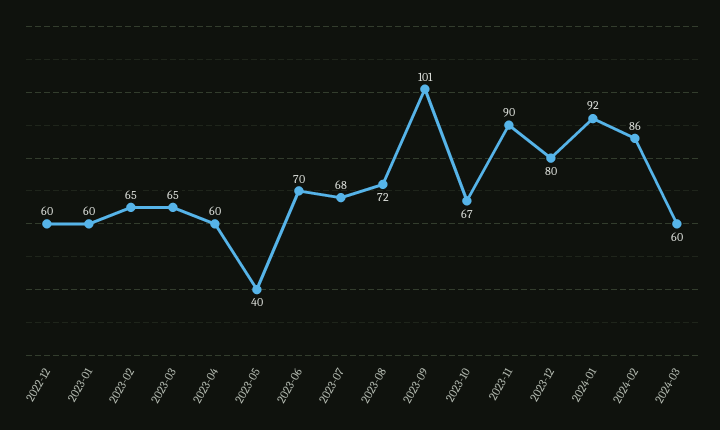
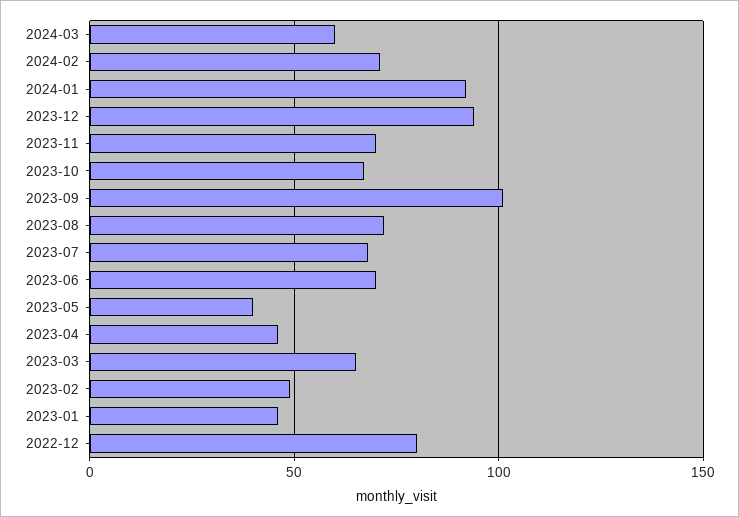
2022-12: 60 -> 80
2023-01: 60 -> 45
2023-02: 65 -> 50
2023-04: 60 -> 45
2023-11: 90 -> 70
2023-12: 80 -> 95
2024-02: 86 -> 70

